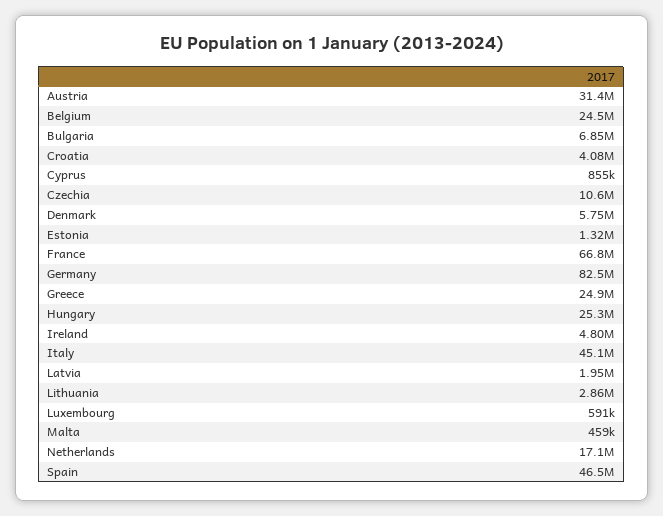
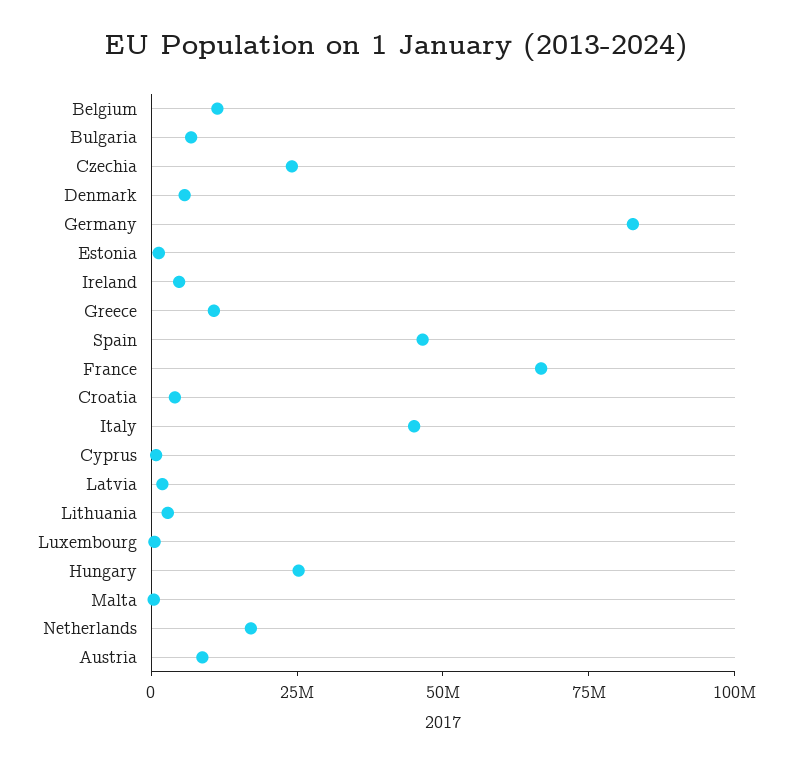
Austria: 31400000 -> 10000000
Belgium: 24500000 -> 10000000
Czechia: 10600000 -> 25000000
Greece: 24900000 -> 10000000

